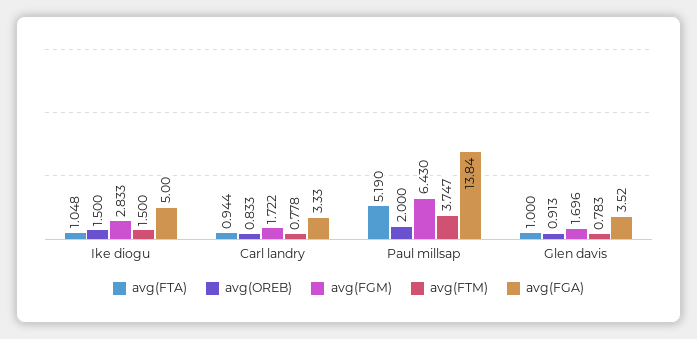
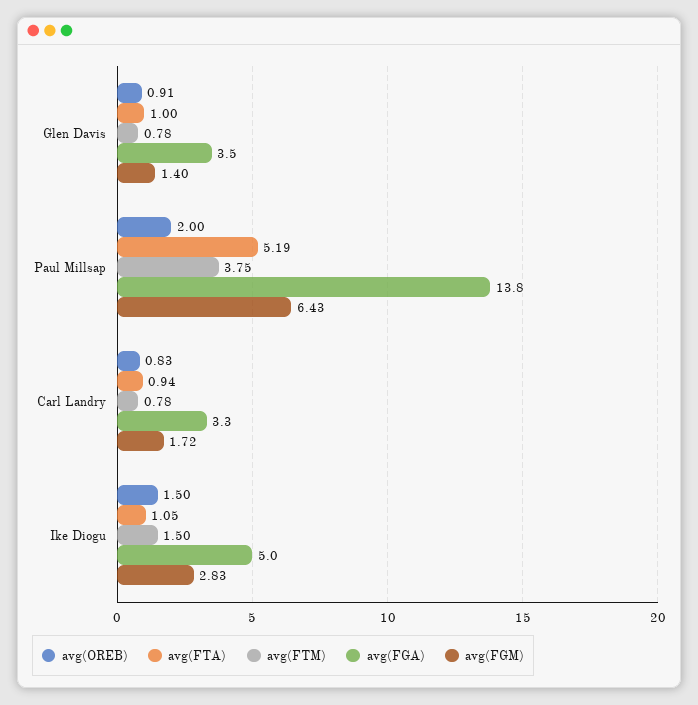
avg(FGM), Glen davis: 1.696 -> 1.4

